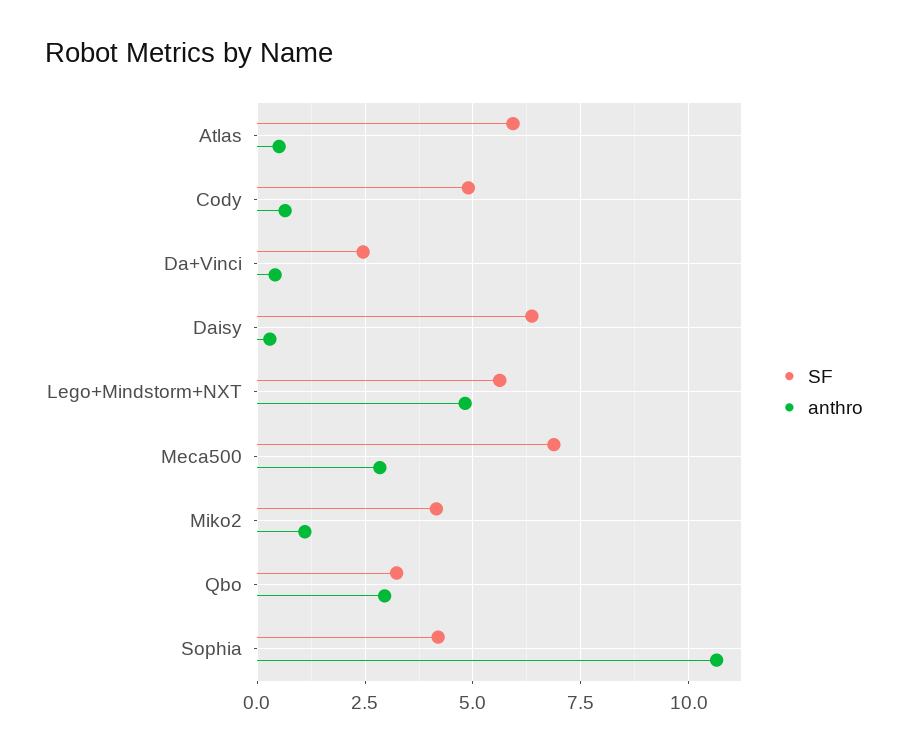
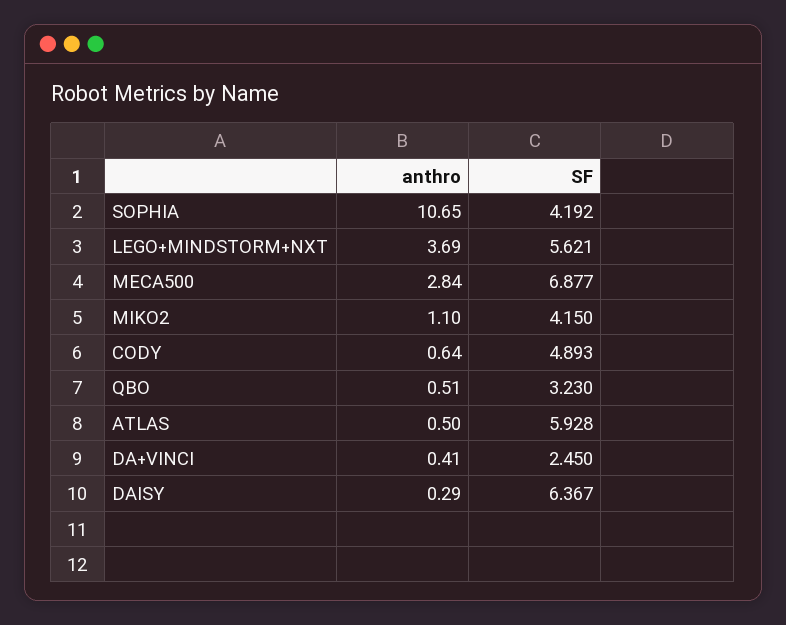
anthro, Lego+Mindstorm+NXT: 4.75 -> 3.69
anthro, Qbo: 3 -> 0.51

